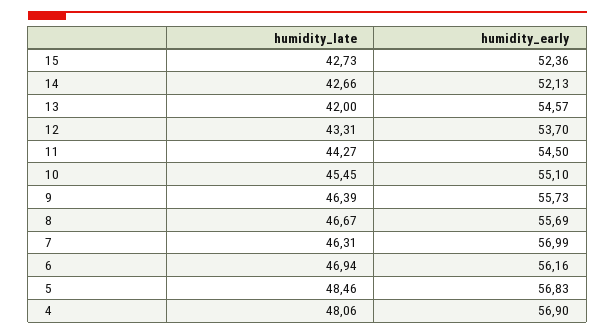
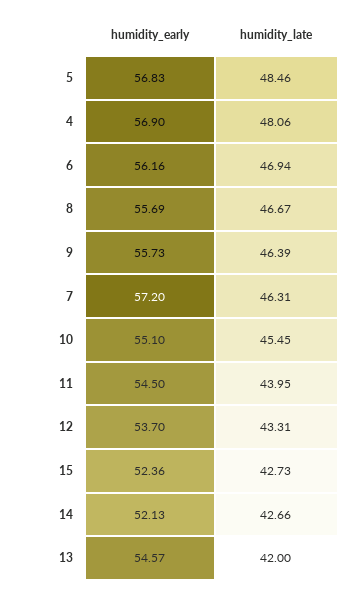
humidity_late, 11: 44.27 -> 43.95
humidity_early, 7: 56.99 -> 57.2

